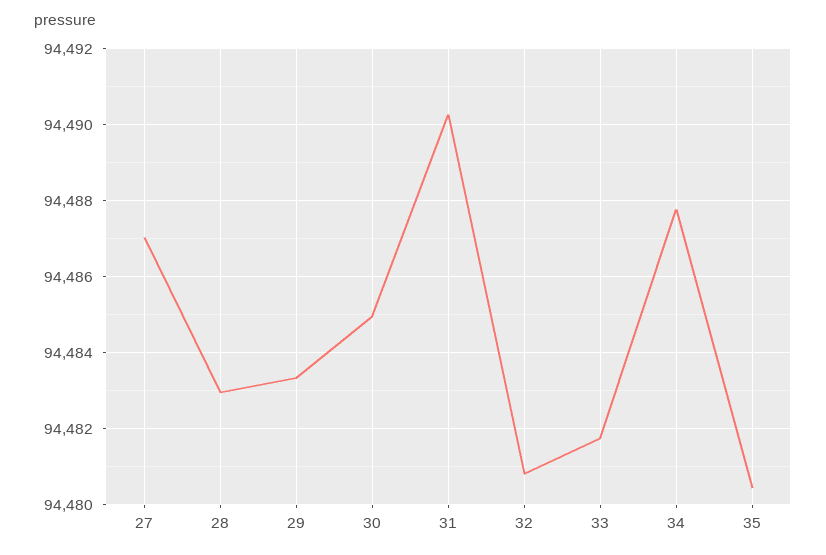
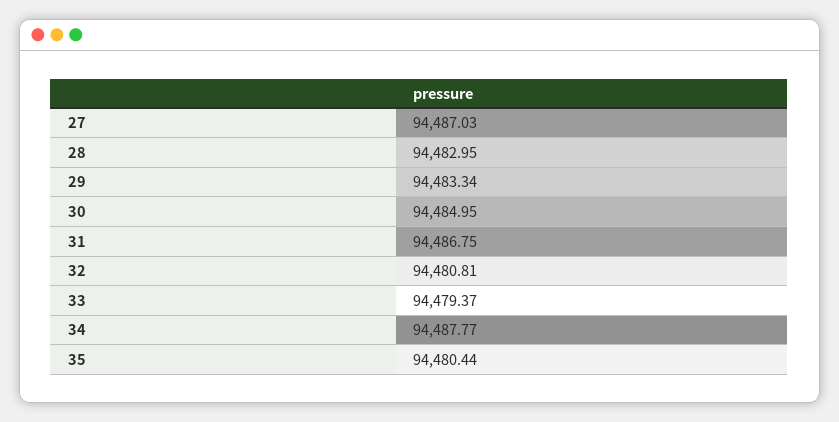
31: 94490.2 -> 94486.75
33: 94481.8 -> 94479.37

